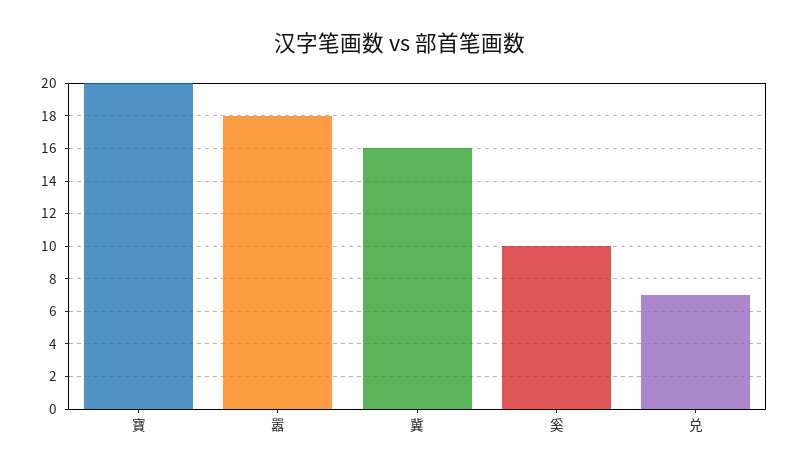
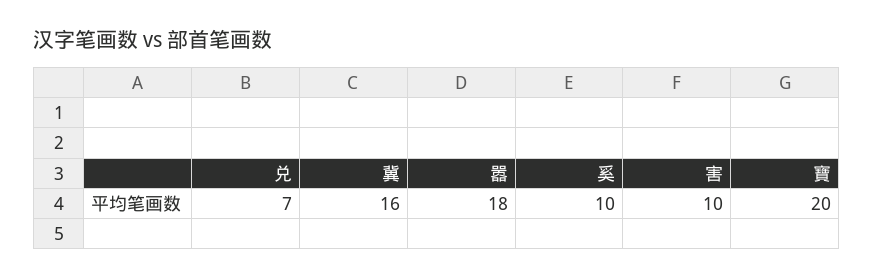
害: none -> 10

